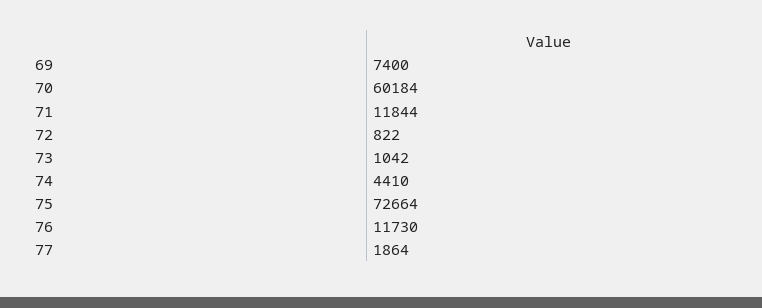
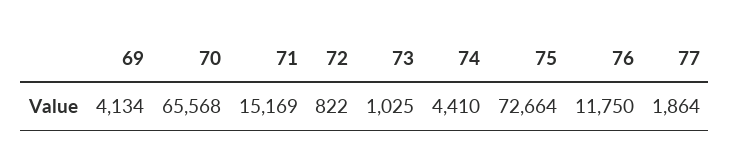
69: 7400 -> 4134
70: 60184 -> 65568
71: 11844 -> 15169
73: 1042 -> 1025
76: 11730 -> 11750

